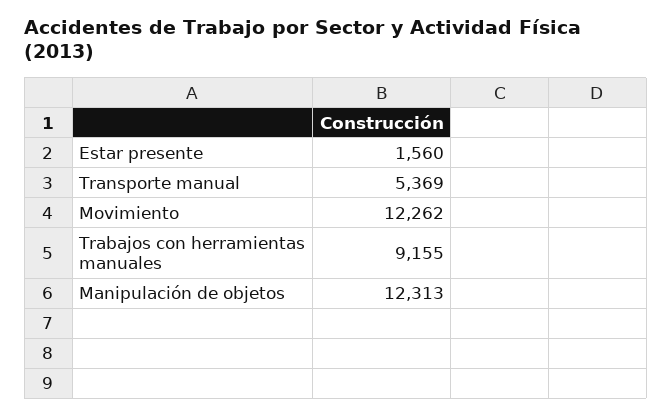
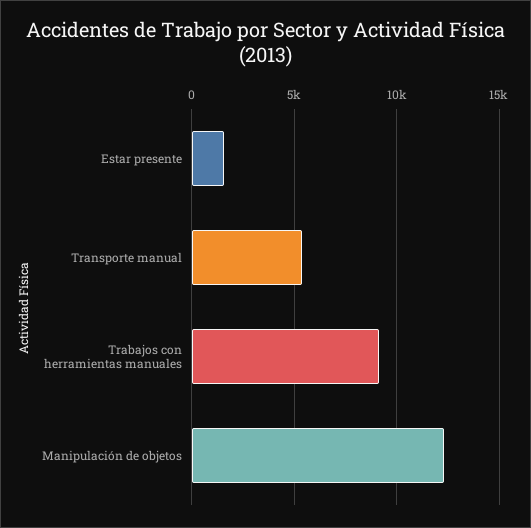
Movimiento: 12262 -> none

